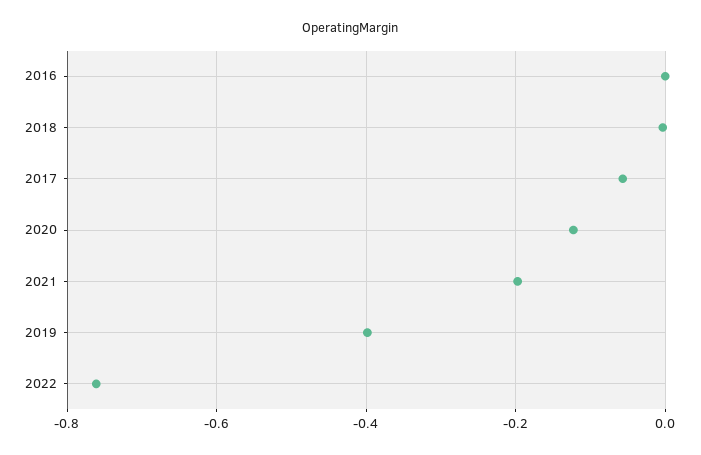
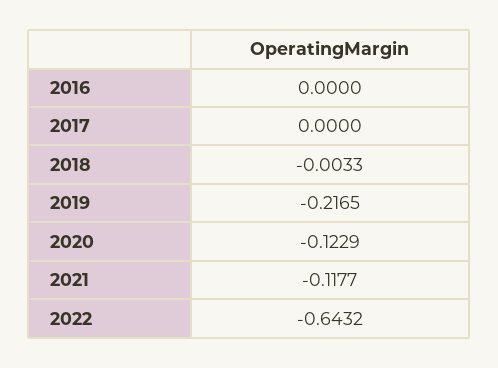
2017: -0.06 -> 0
2021: -0.2 -> -0.1177
2019: -0.4 -> -0.2165
2022: -0.76 -> -0.6432

